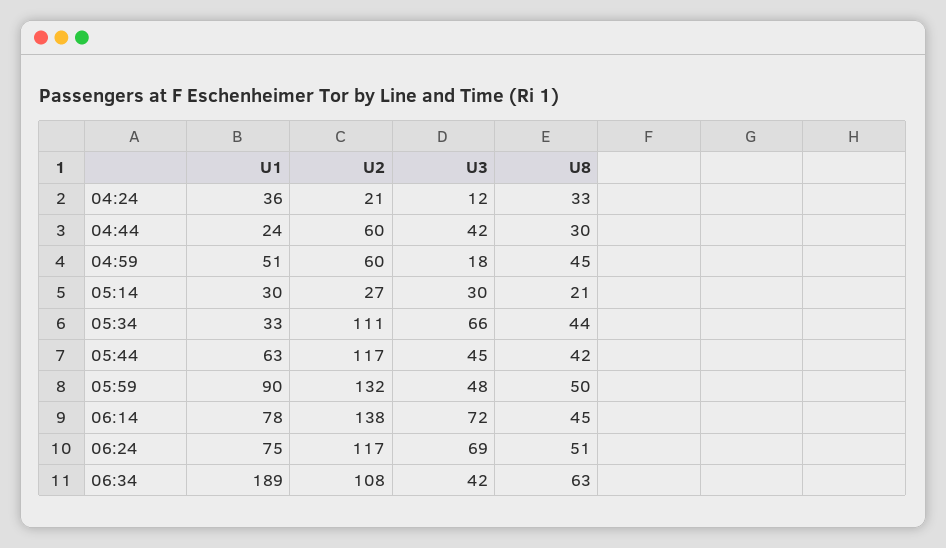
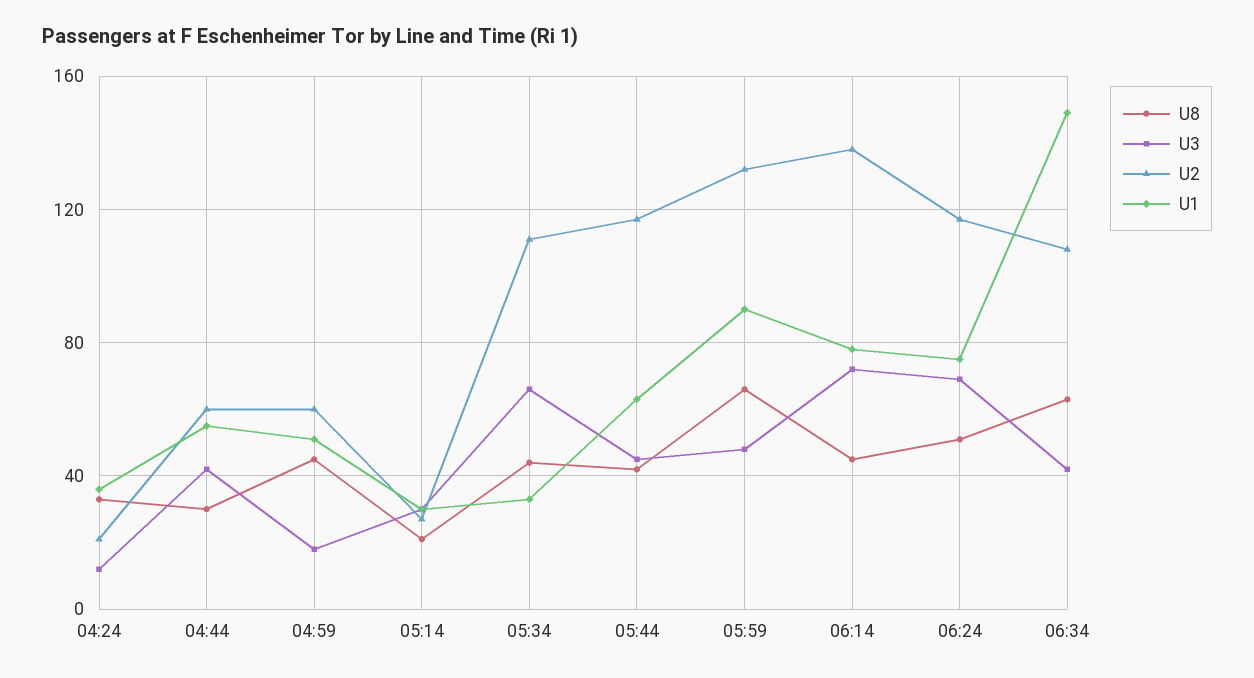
U1, 04:44: 24 -> 55
U8, 05:59: 50 -> 65
U1, 06:34: 189 -> 150

